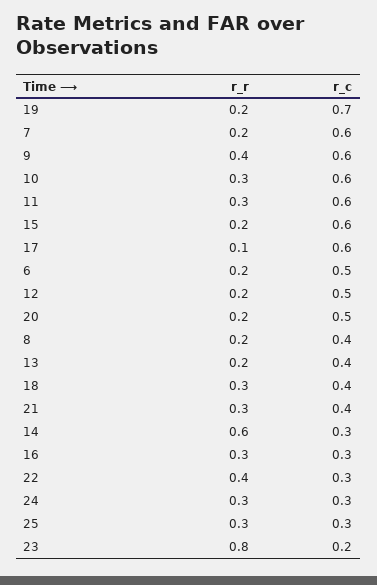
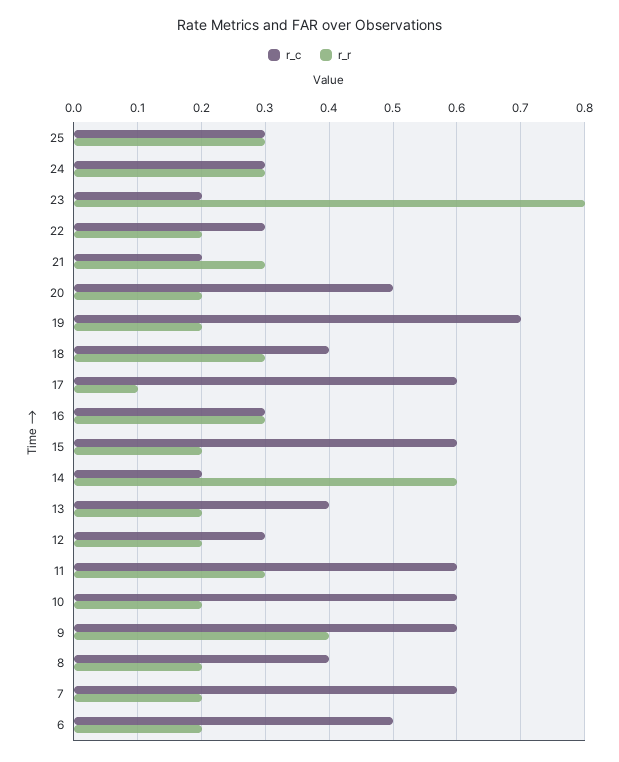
r_r, 10: 0.3 -> 0.2
r_c, 12: 0.5 -> 0.3
r_c, 21: 0.4 -> 0.2
r_c, 14: 0.3 -> 0.2
r_r, 22: 0.4 -> 0.2

